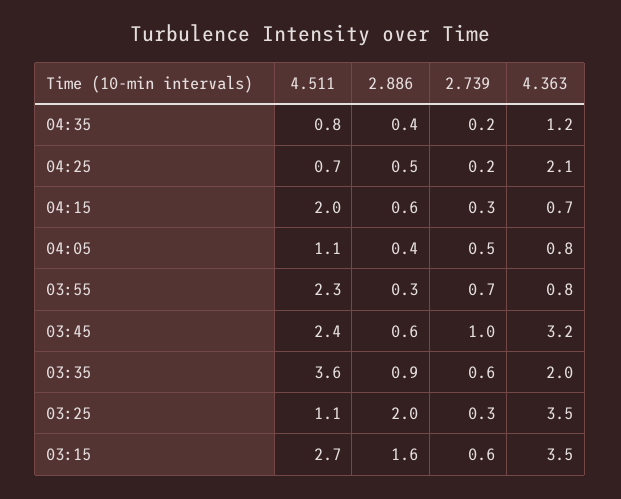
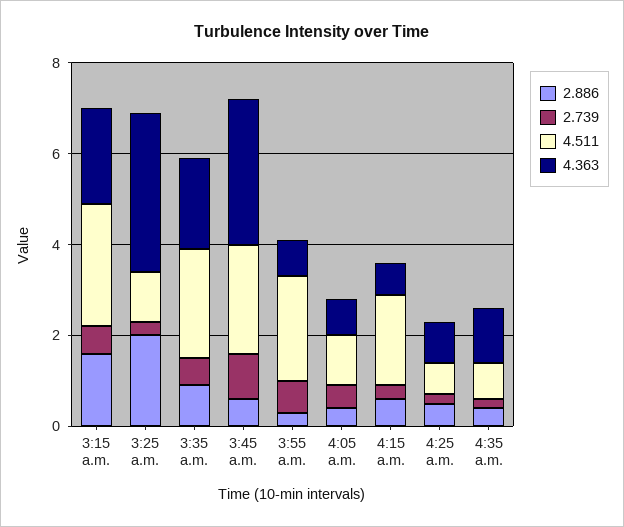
4.363, 04:25: 2.1 -> 1
4.511, 03:35: 3.6 -> 2.5
4.363, 03:15: 3.5 -> 2

